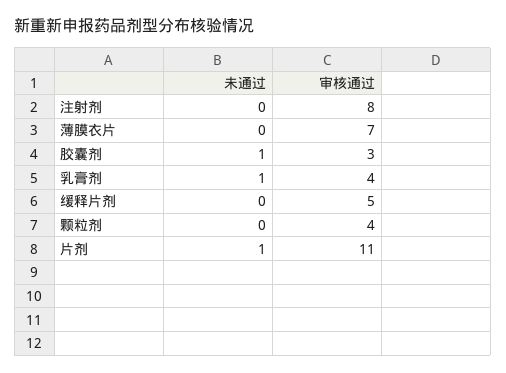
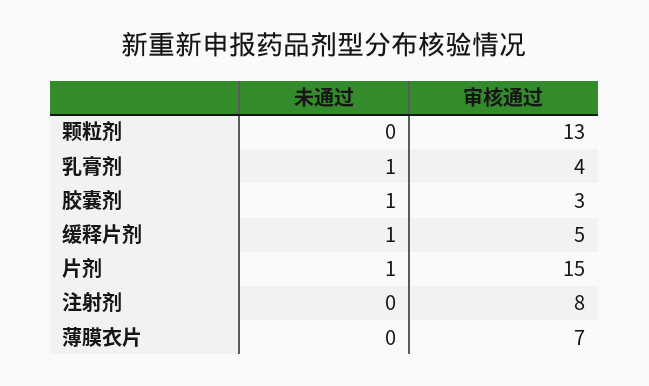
未通过, 缓释片剂: 0 -> 1
审核通过, 颗粒剂: 4 -> 13
审核通过, 片剂: 11 -> 15

